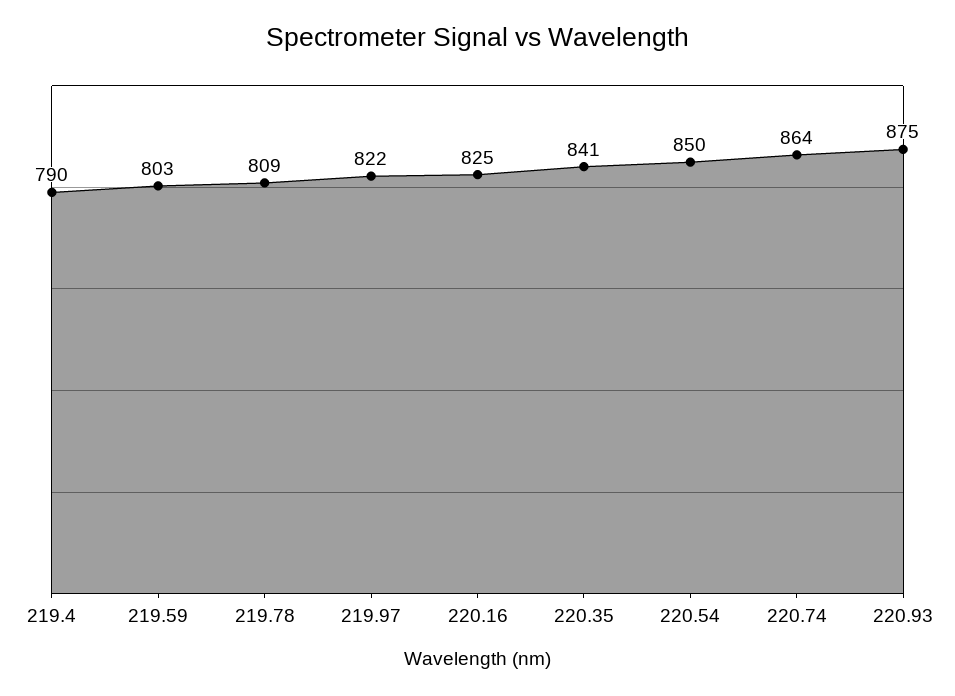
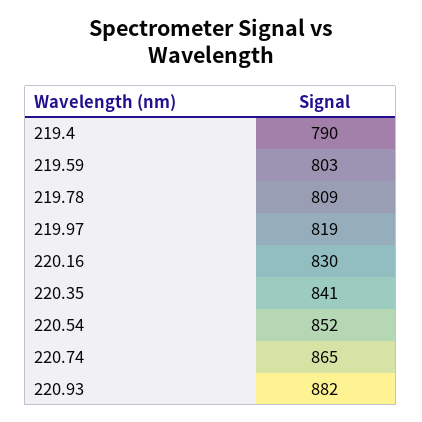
219.97: 822 -> 819
220.16: 825 -> 830
220.54: 850 -> 852
220.74: 864 -> 865
220.93: 875 -> 882

